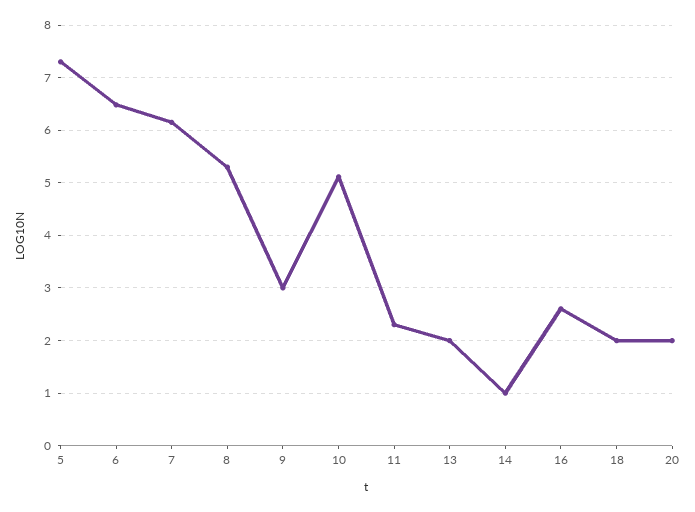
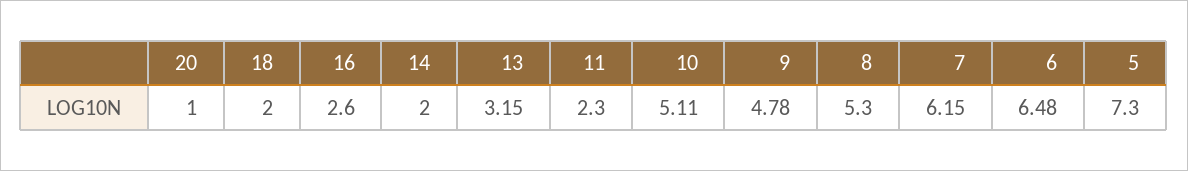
9: 3 -> 4.78
13: 2 -> 3.15
14: 1 -> 2
20: 2 -> 1

